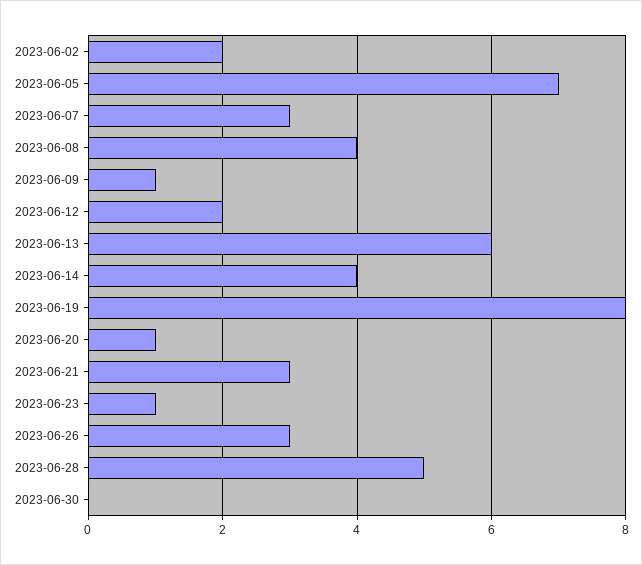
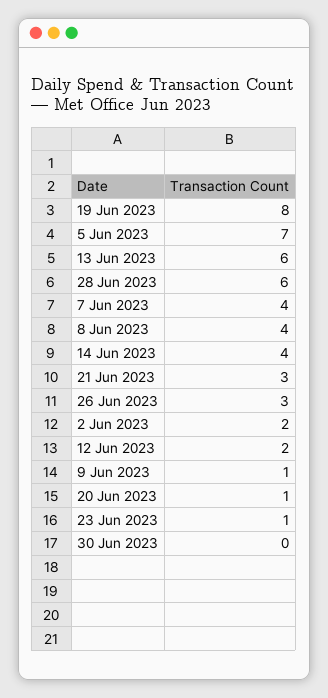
2023-06-07: 3 -> 4
2023-06-28: 5 -> 6

